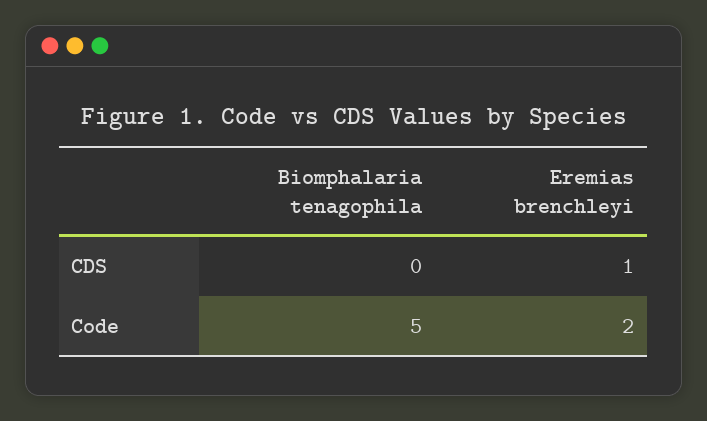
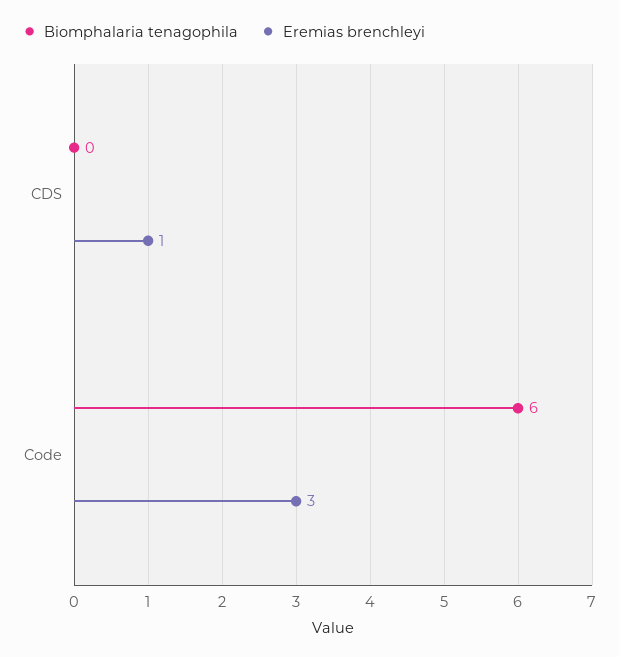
Biomphalaria tenagophila, Code: 5 -> 6
Eremias brenchleyi, Code: 2 -> 3

